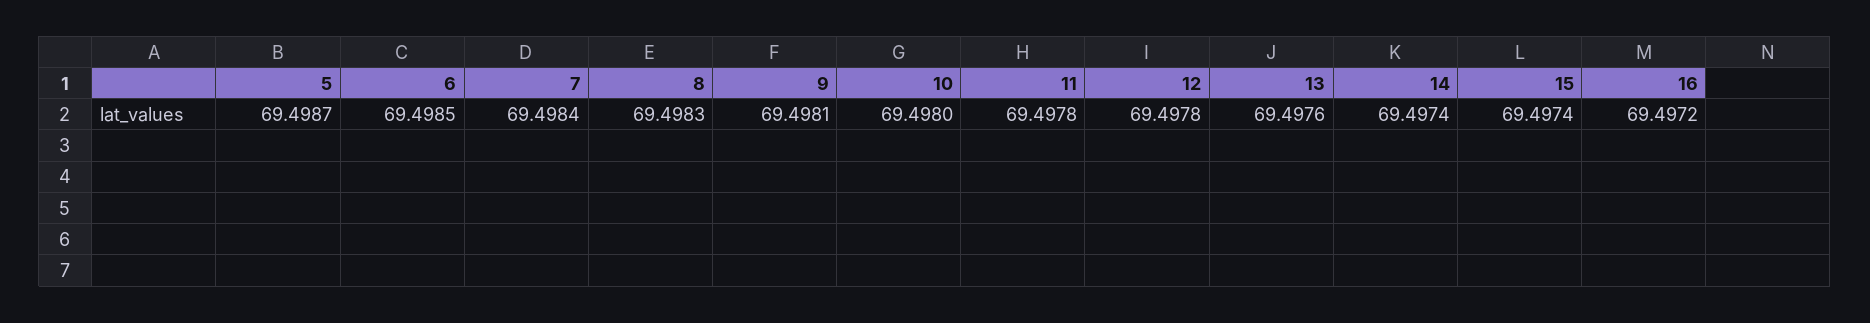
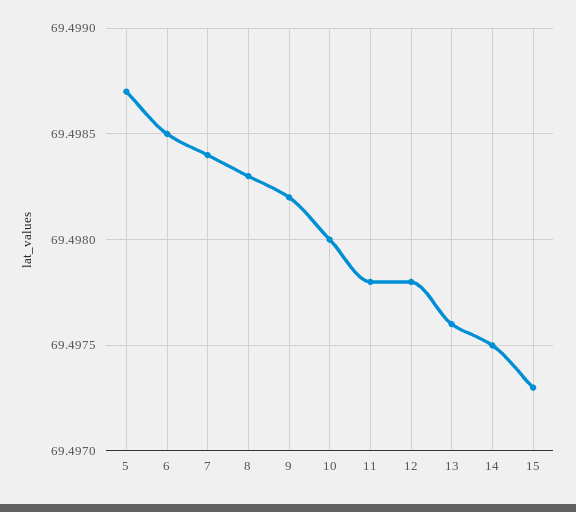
9: 69.4981 -> 69.4982
14: 69.4974 -> 69.4975
15: 69.4974 -> 69.4973
16: 69.4972 -> none

